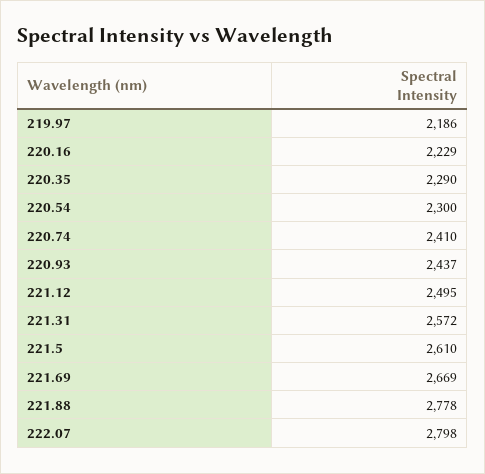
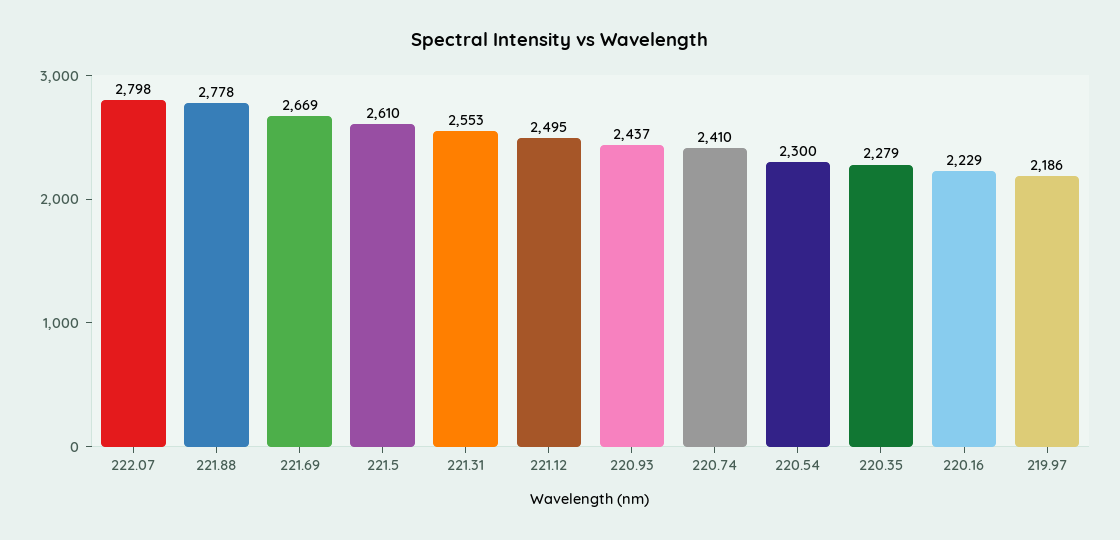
220.35: 2290 -> 2279
221.31: 2572 -> 2553

